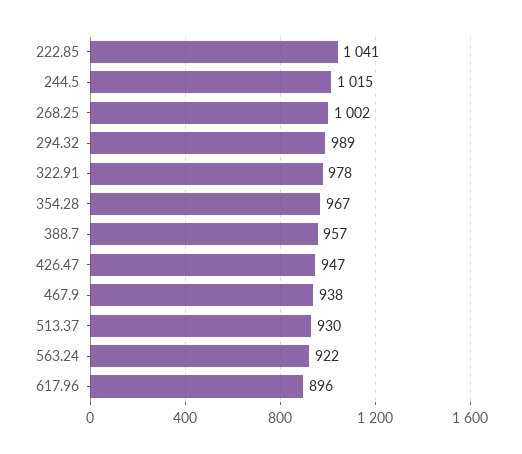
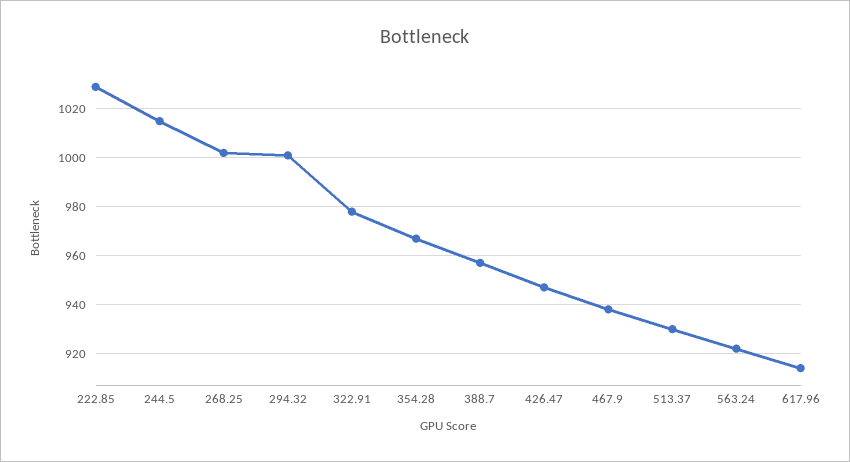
222.85: 1041 -> 1030
294.32: 989 -> 1000
617.96: 896 -> 915

